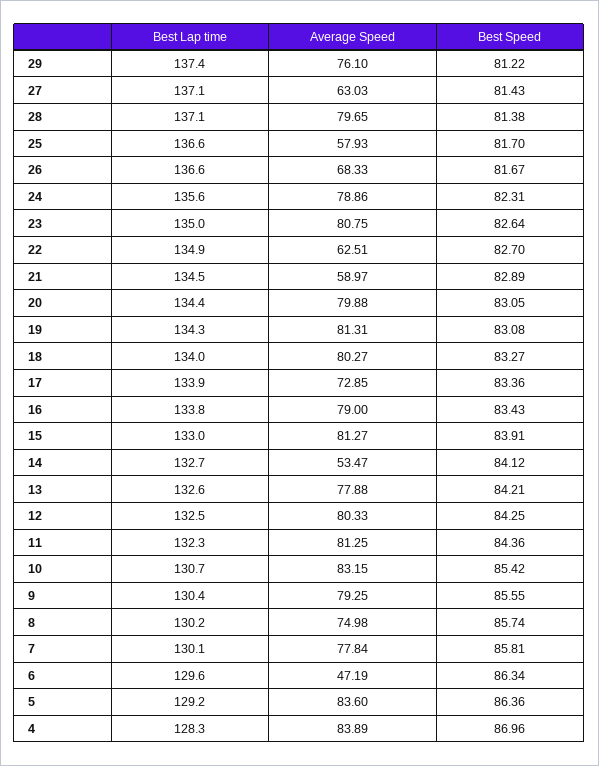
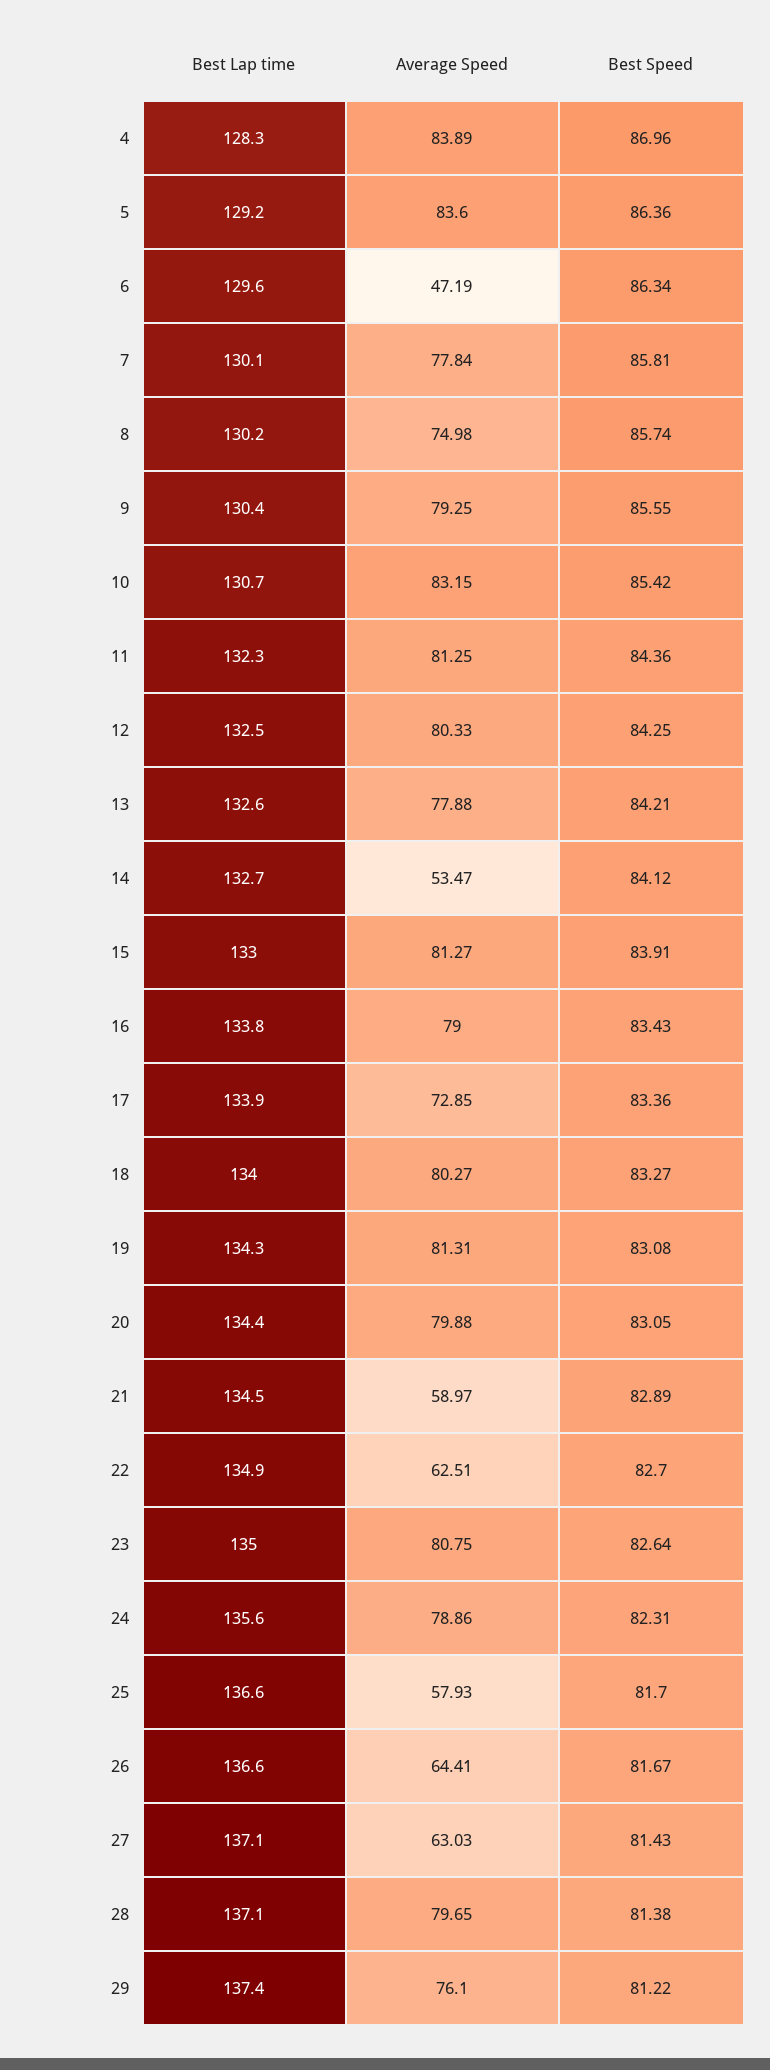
Average Speed, 26: 68.33 -> 64.41

